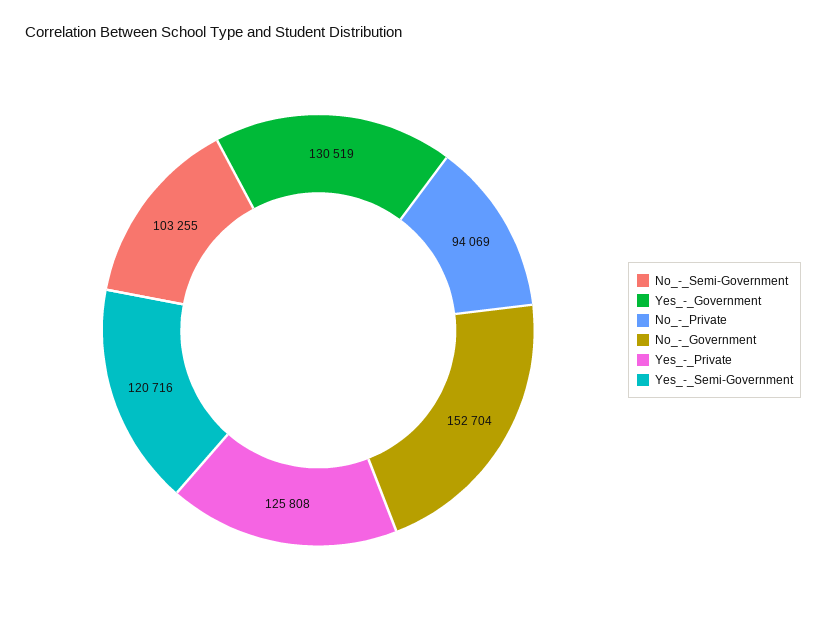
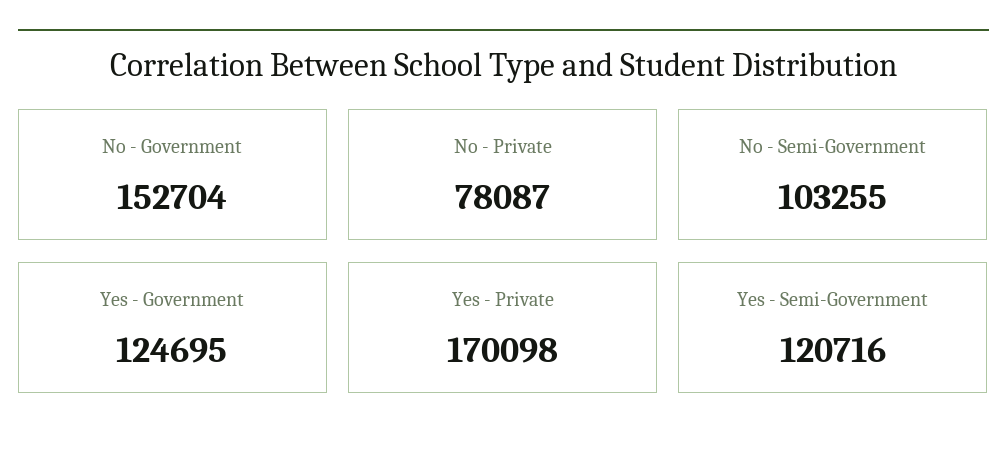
Yes_-_Government: 130519 -> 124695
No_-_Private: 94069 -> 78087
Yes_-_Private: 125808 -> 170098

